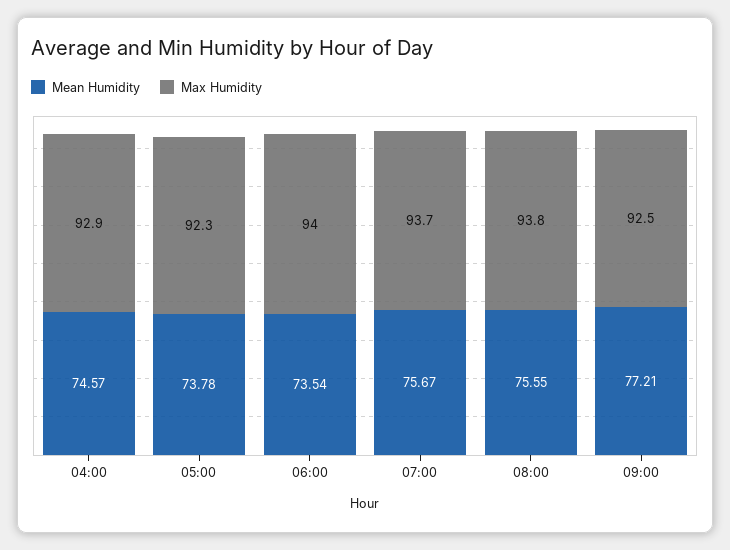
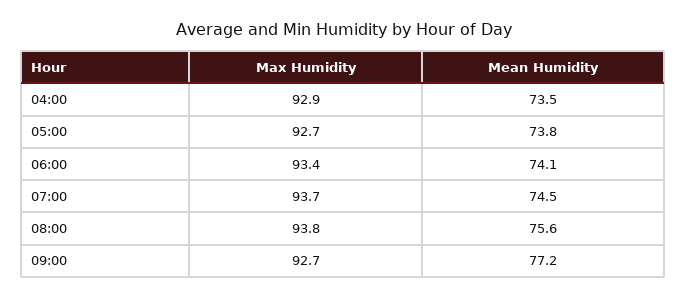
Mean Humidity, 04:00: 74.57 -> 73.5
Max Humidity, 05:00: 92.3 -> 92.7
Mean Humidity, 06:00: 73.54 -> 74.1
Max Humidity, 06:00: 94 -> 93.4
Mean Humidity, 07:00: 75.67 -> 74.5
Max Humidity, 09:00: 92.5 -> 92.7

